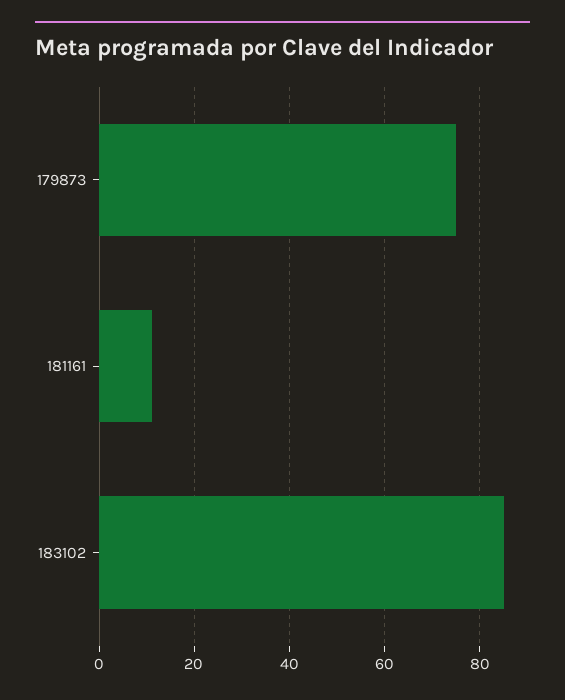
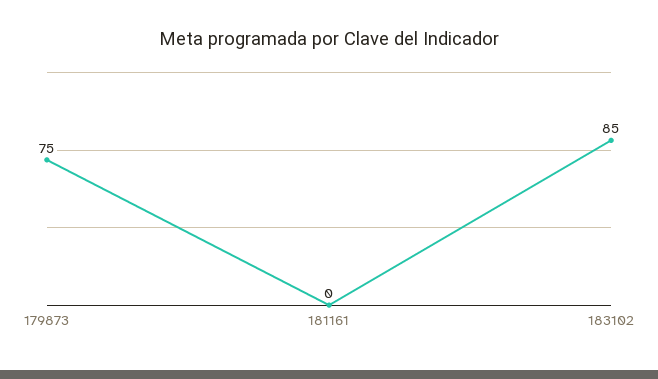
181161: 10 -> 0

